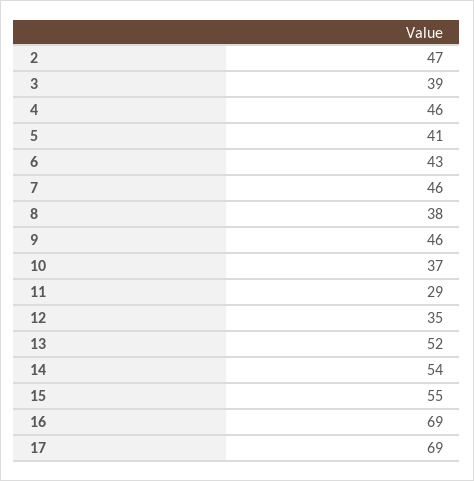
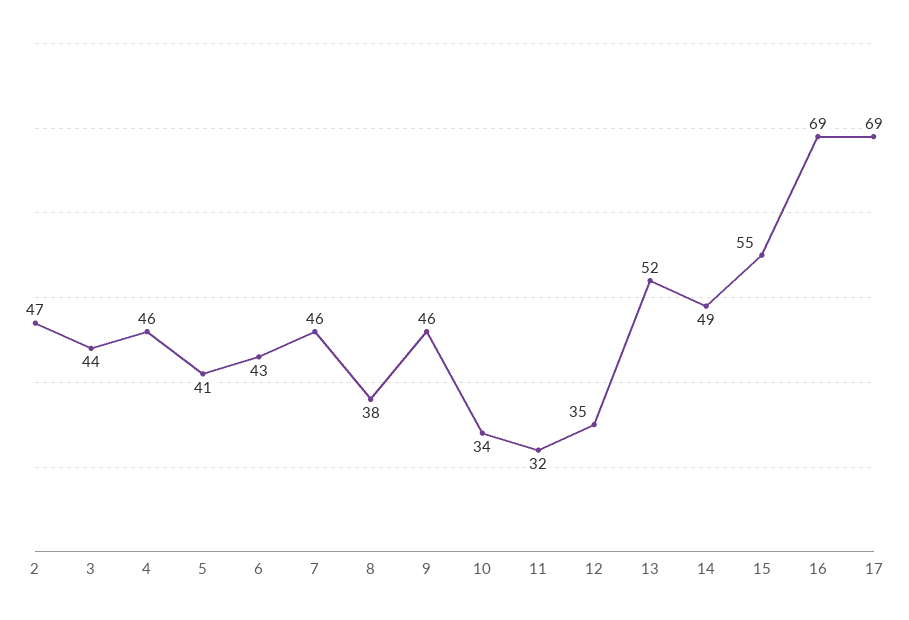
3: 39 -> 44
10: 37 -> 34
11: 29 -> 32
14: 54 -> 49

